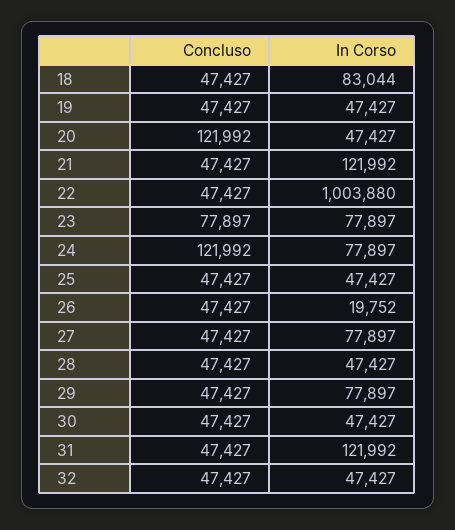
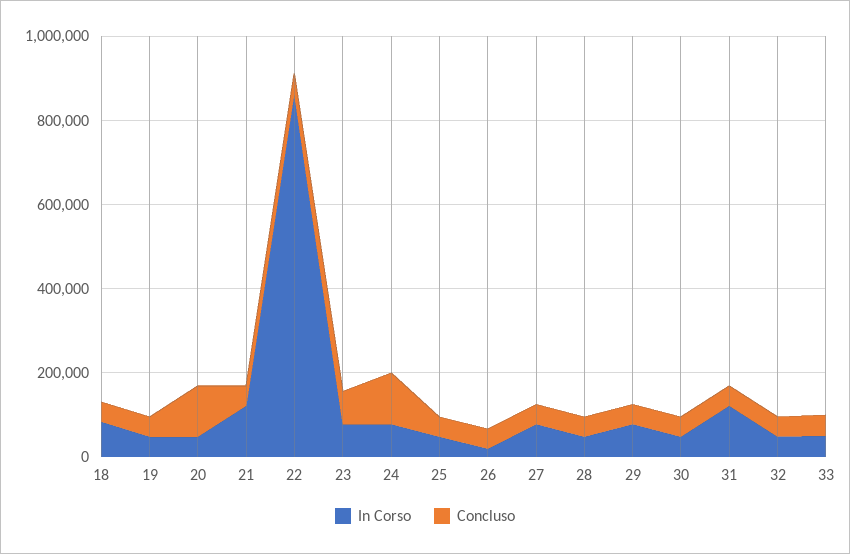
In Corso, 22: 1003880 -> 850000
In Corso, 33: none -> 50000
Concluso, 33: none -> 50000

